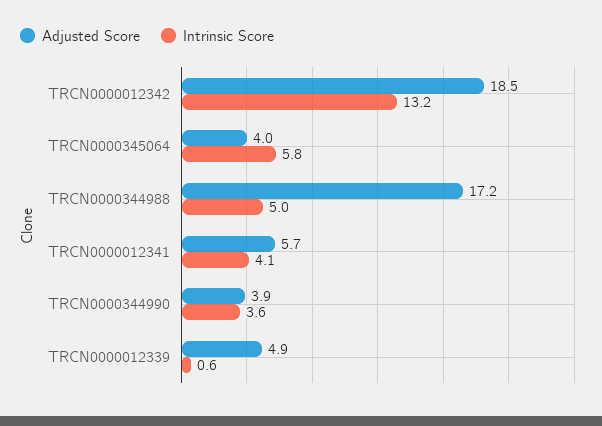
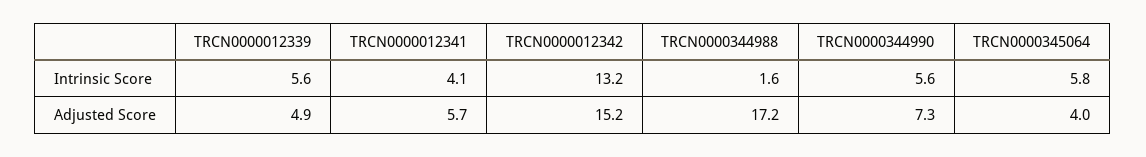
Adjusted Score, TRCN0000012342: 18.5 -> 15.2
Intrinsic Score, TRCN0000344988: 5 -> 1.6
Adjusted Score, TRCN0000344990: 3.9 -> 7.3
Intrinsic Score, TRCN0000344990: 3.6 -> 5.6
Intrinsic Score, TRCN0000012339: 0.6 -> 5.6

